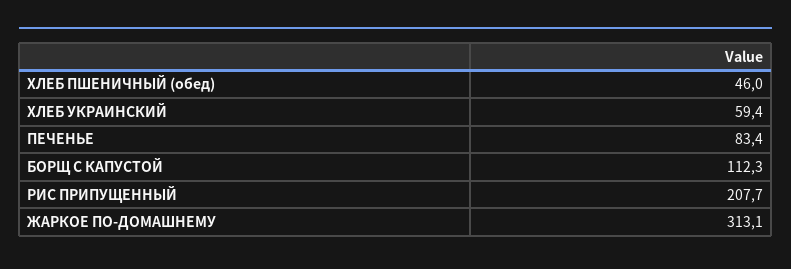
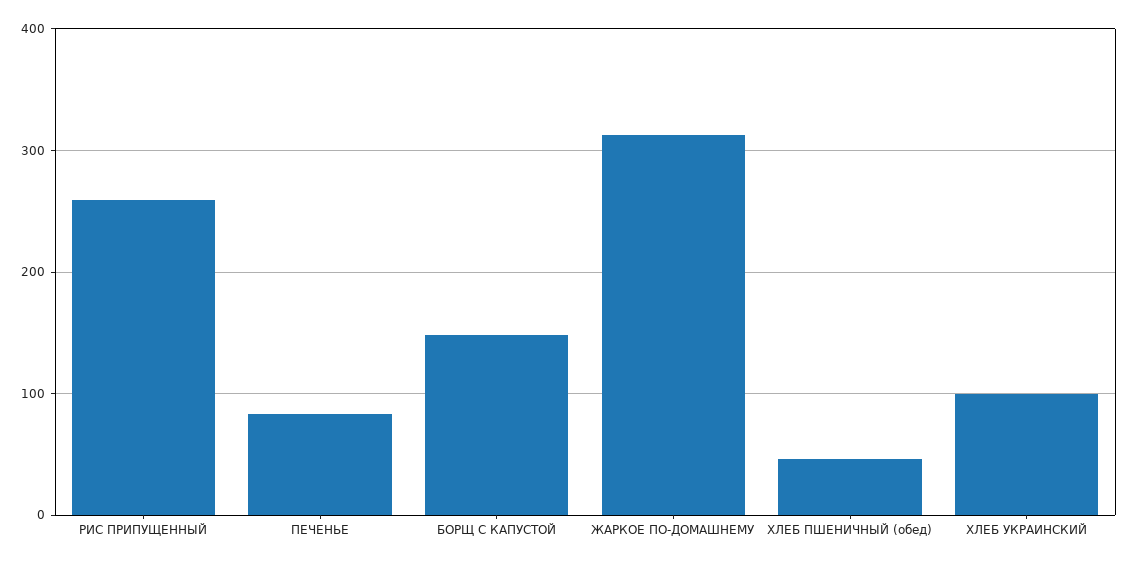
ХЛЕБ УКРАИНСКИЙ: 59.4 -> 100
БОРЩ С КАПУСТОЙ: 112.3 -> 150
РИС ПРИПУЩЕННЫЙ: 207.7 -> 260

